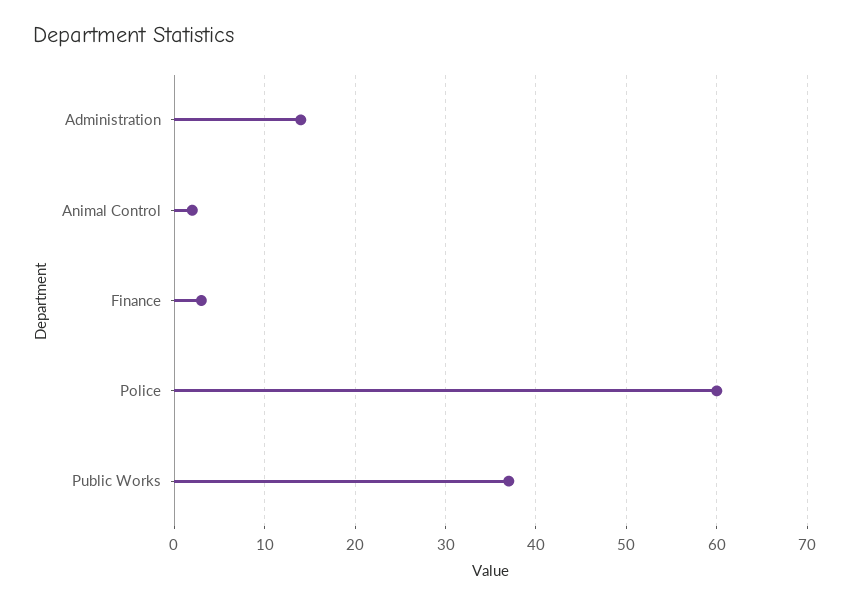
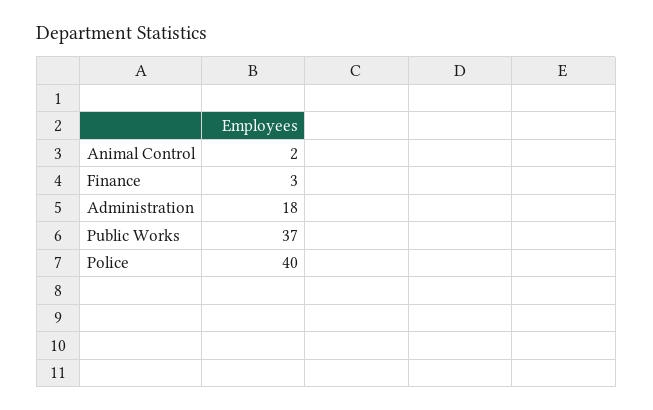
Administration: 14 -> 18
Police: 60 -> 40

